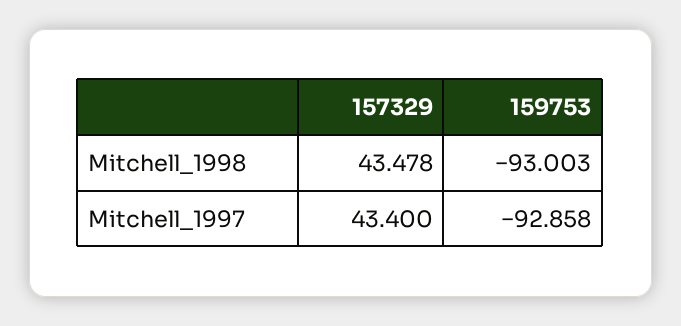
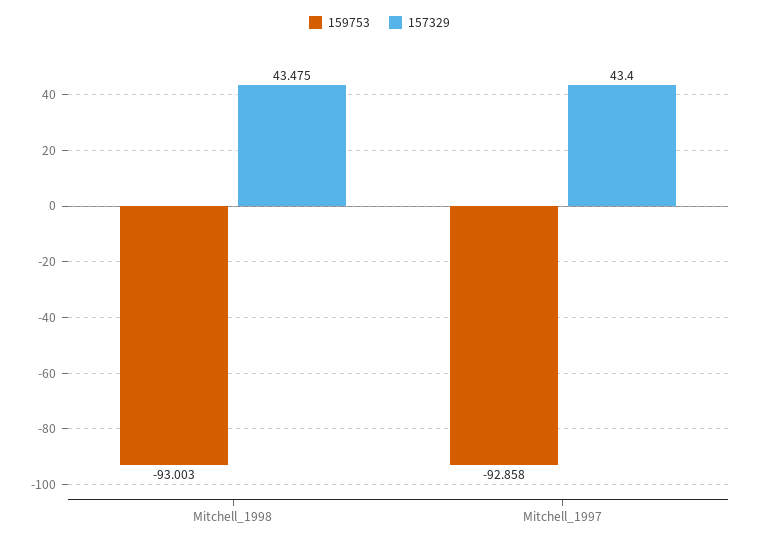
157329, Mitchell_1998: 43.478 -> 43.475

